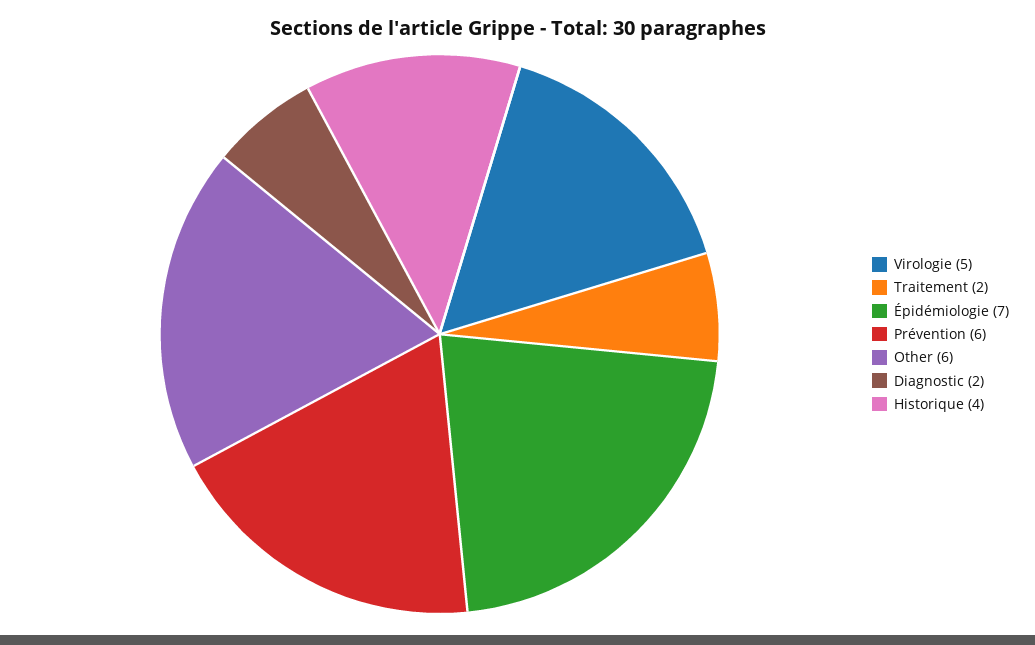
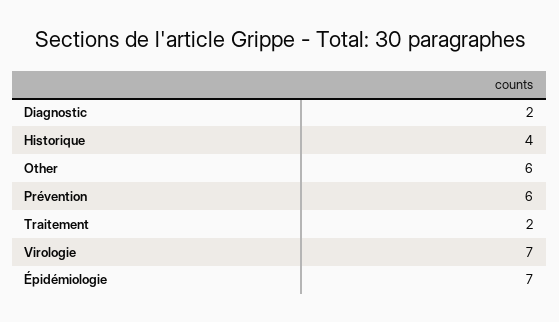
Virologie: 5 -> 7

